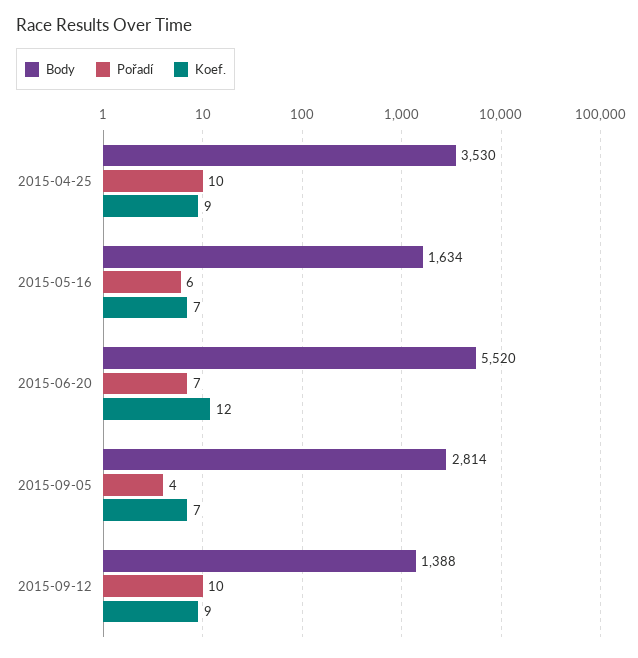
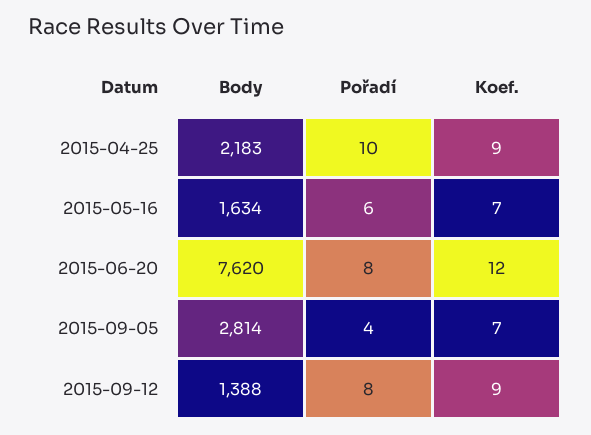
Body, 2015-04-25: 3530 -> 2183
Body, 2015-06-20: 5520 -> 7620
Pořadí, 2015-06-20: 7 -> 8
Pořadí, 2015-09-12: 10 -> 8

